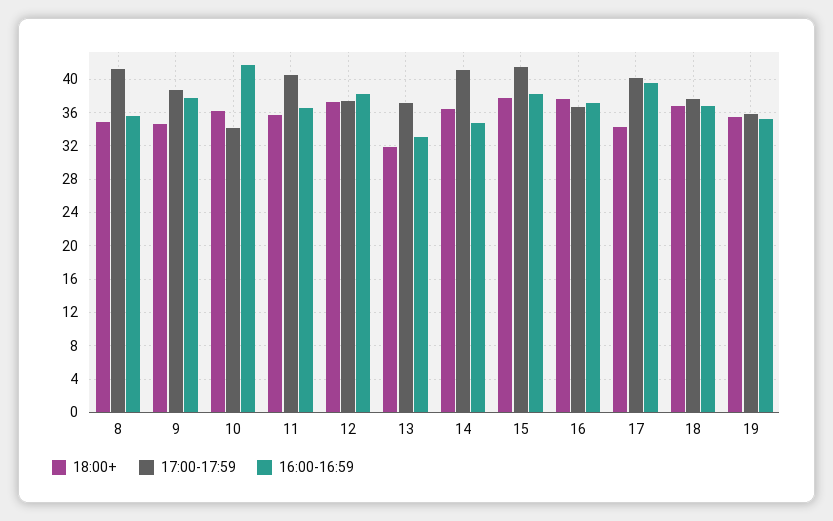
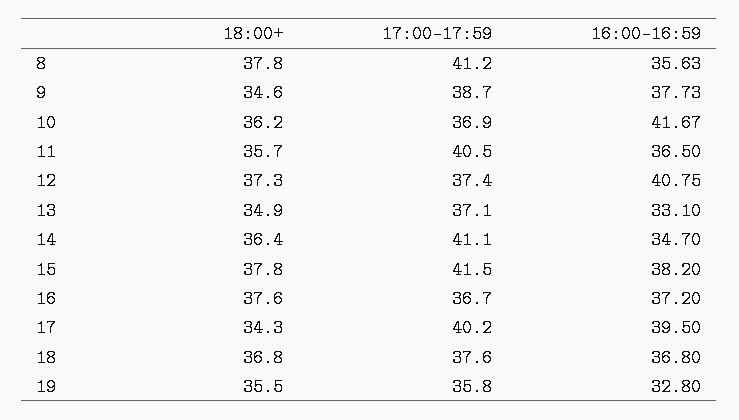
18:00+, 8: 35 -> 37.8
17:00-17:59, 10: 34 -> 36.9
16:00-16:59, 12: 38 -> 40.75
18:00+, 13: 32 -> 34.9
16:00-16:59, 19: 35 -> 32.8

